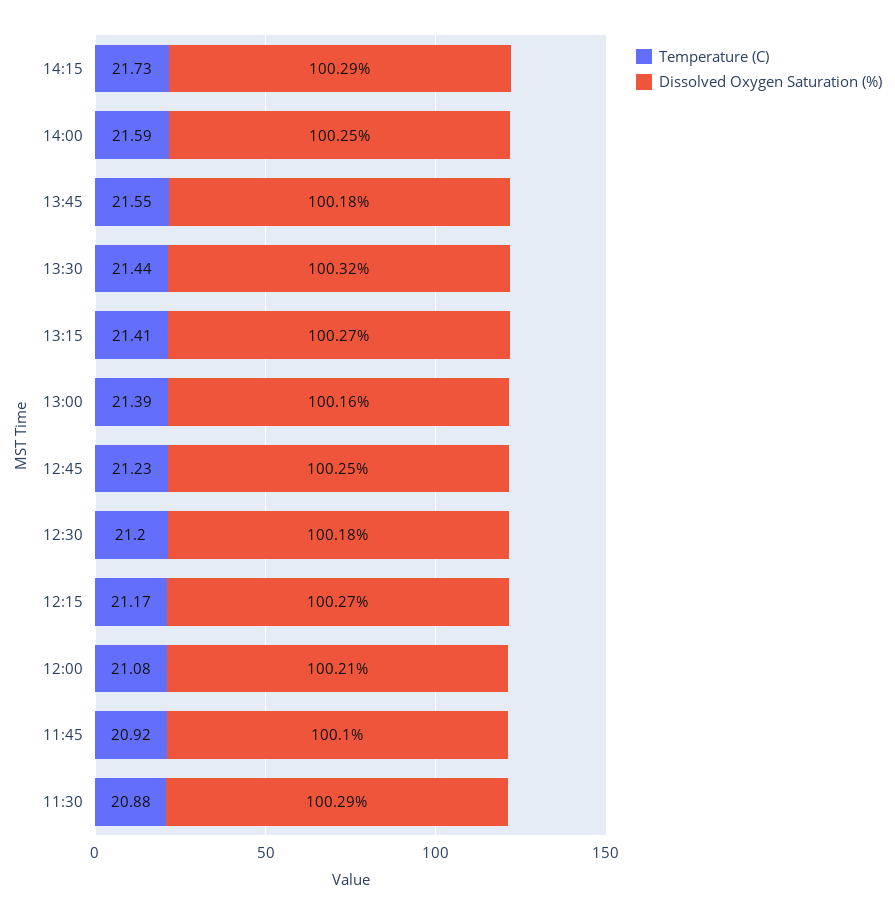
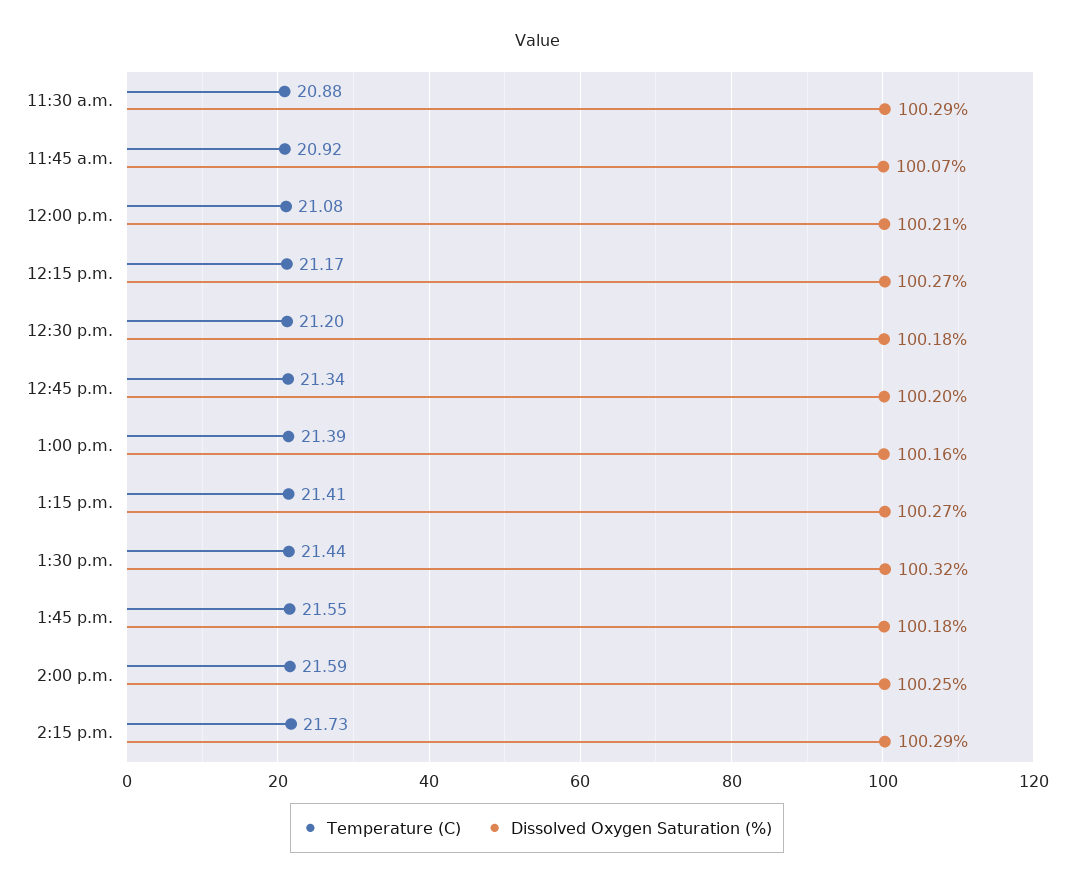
Temperature (C), 12:45: 21.23 -> 21.34
Dissolved Oxygen Saturation (%), 12:45: 100.25 -> 100.2
Dissolved Oxygen Saturation (%), 11:45: 100.1 -> 100.07

